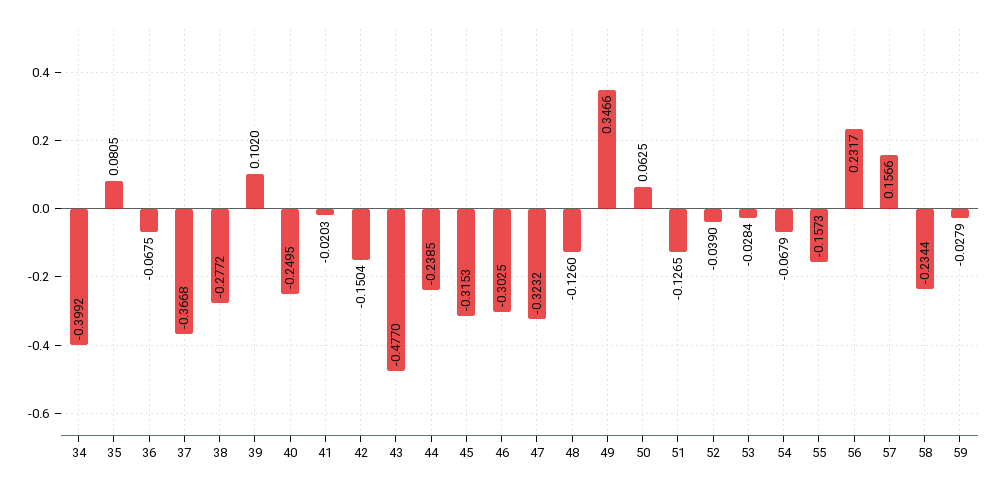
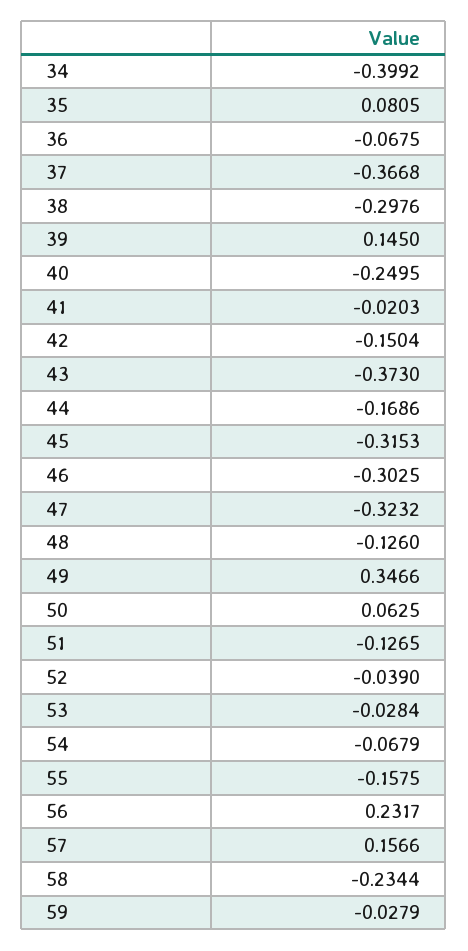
38: -0.2772 -> -0.2976
39: 0.102 -> 0.145
43: -0.477 -> -0.373
44: -0.2385 -> -0.1686
55: -0.1573 -> -0.1575

